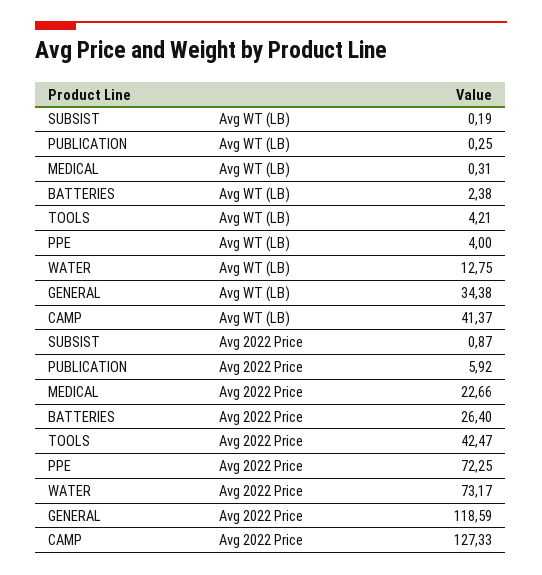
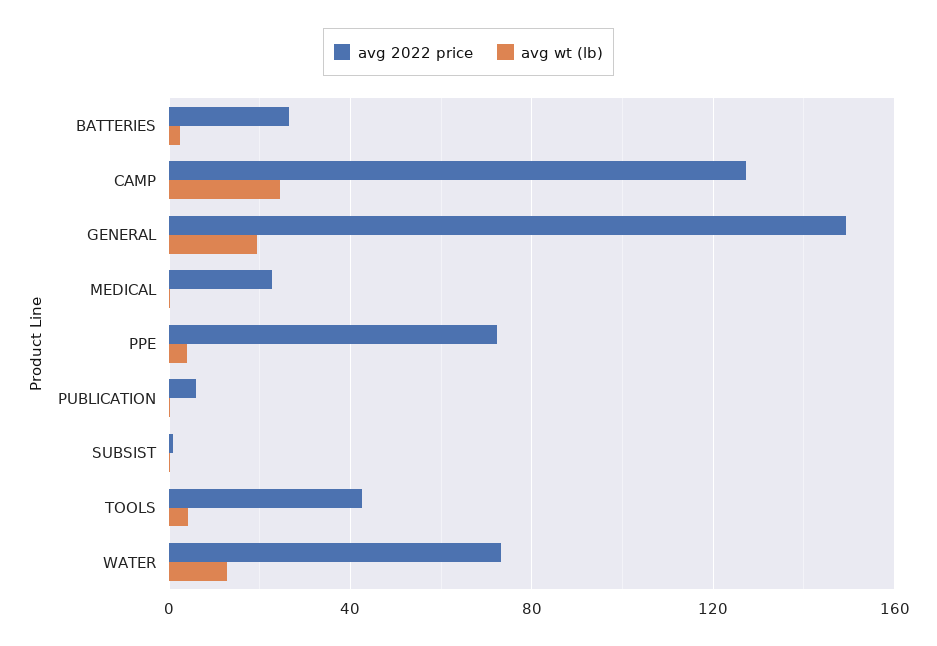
Avg WT (LB), GENERAL: 34.38 -> 20
Avg WT (LB), CAMP: 41.37 -> 25
Avg 2022 Price, GENERAL: 118.59 -> 150

